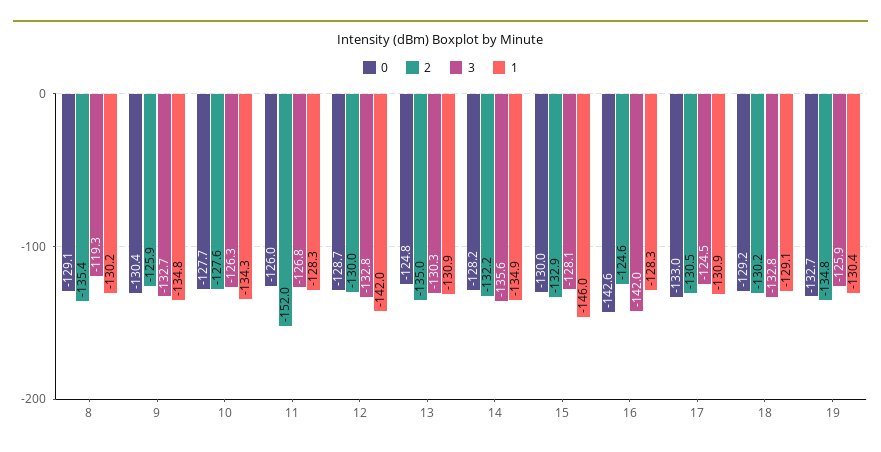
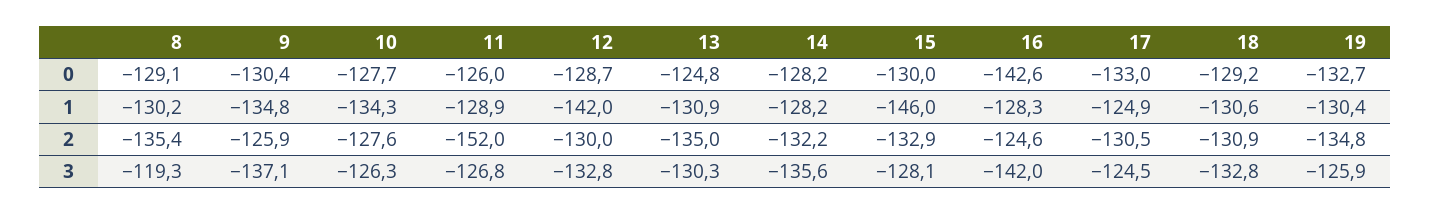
3, 9: -132.7 -> -137.1
1, 11: -128.3 -> -128.9
1, 14: -134.9 -> -128.2
1, 17: -130.9 -> -124.9
2, 18: -130.2 -> -130.9
1, 18: -129.1 -> -130.6

